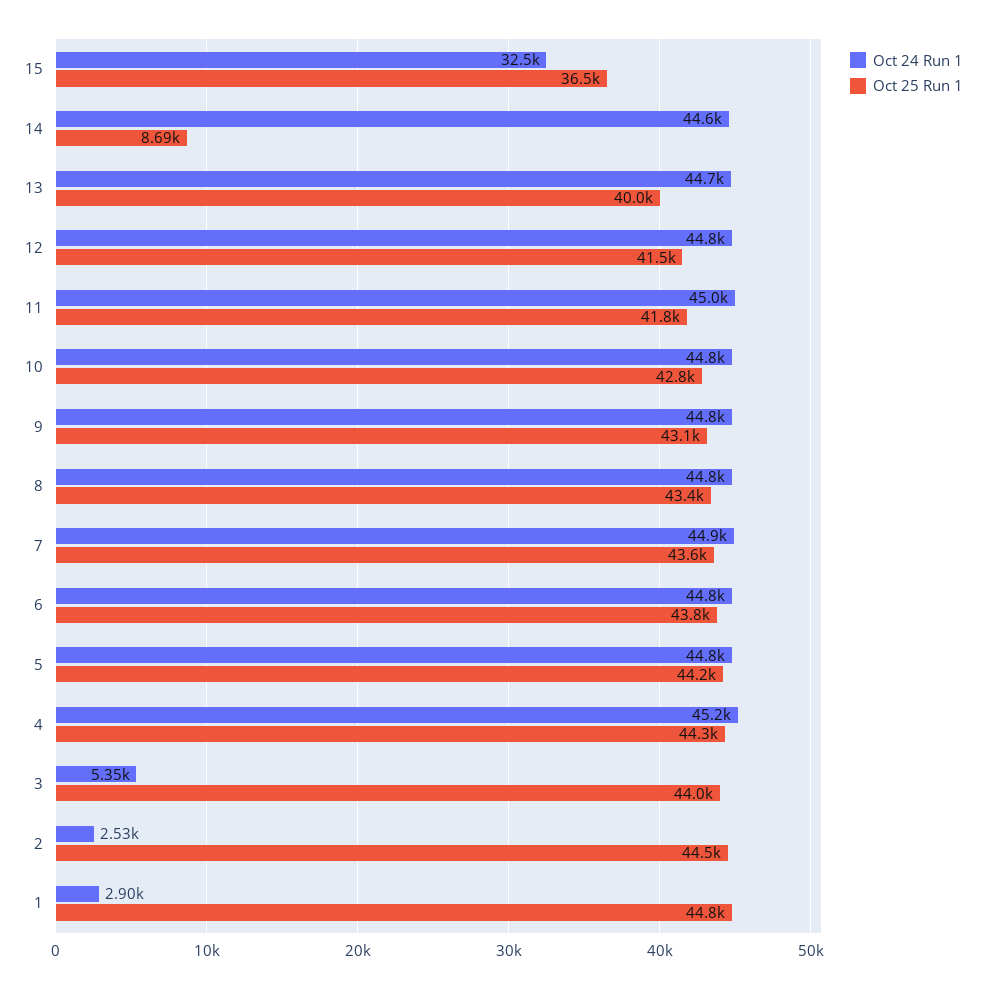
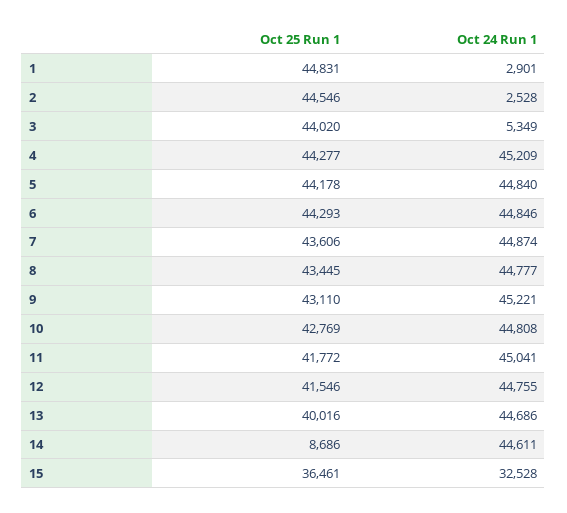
Oct 24 Run 1, 9: 44800 -> 45221
Oct 25 Run 1, 6: 43800 -> 44293

